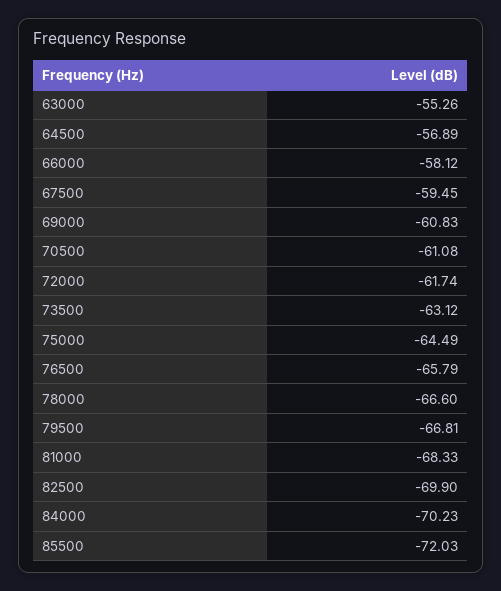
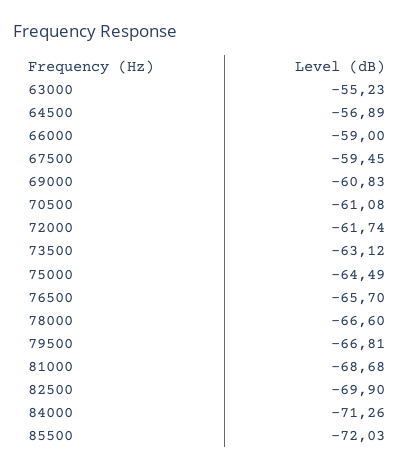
63000: -55.26 -> -55.23
66000: -58.12 -> -59
76500: -65.79 -> -65.7
81000: -68.33 -> -68.68
84000: -70.23 -> -71.26

